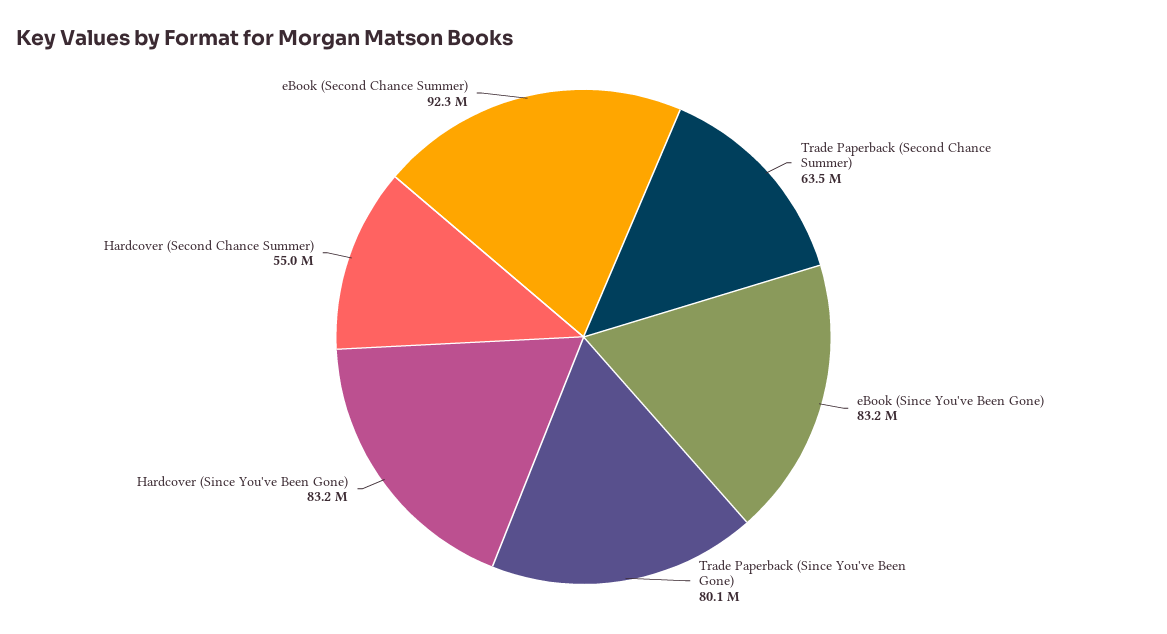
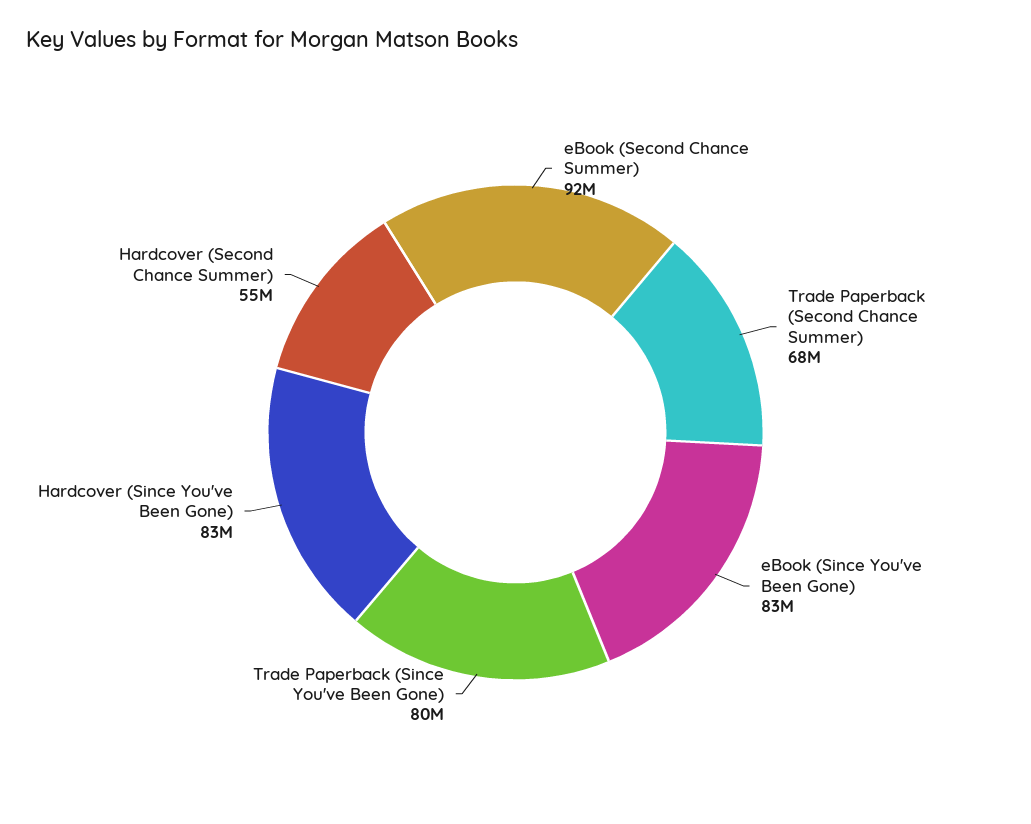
Trade Paperback (Second Chance Summer): 63500000 -> 68000000

